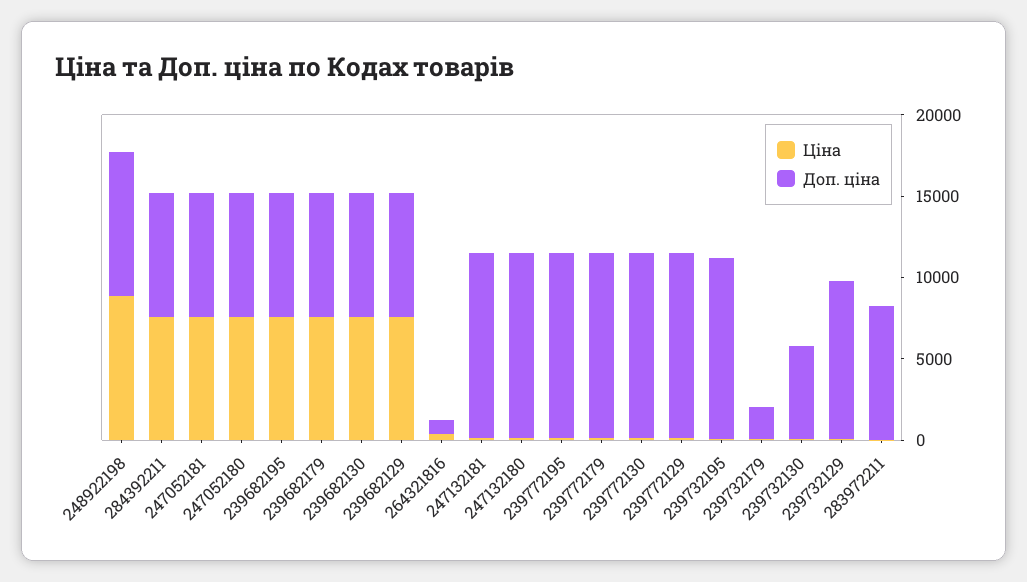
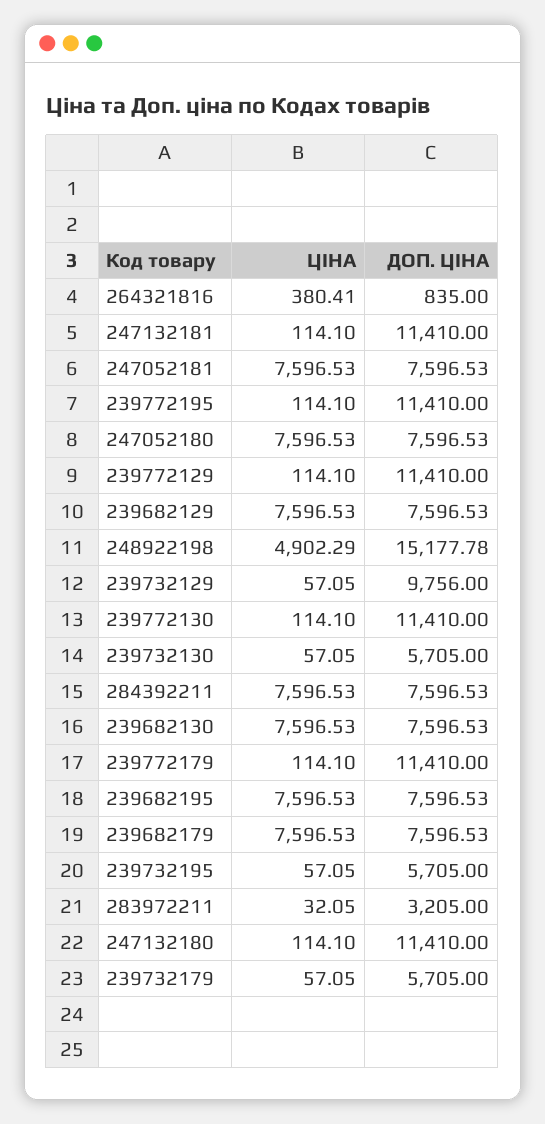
Ціна, 248922198: 9000 -> 4902.29
Доп. ціна, 248922198: 9000 -> 15177.78
Доп. ціна, 239732195: 11000 -> 5705
Доп. ціна, 239732179: 2000 -> 5705
Доп. ціна, 283972211: 8000 -> 3205

